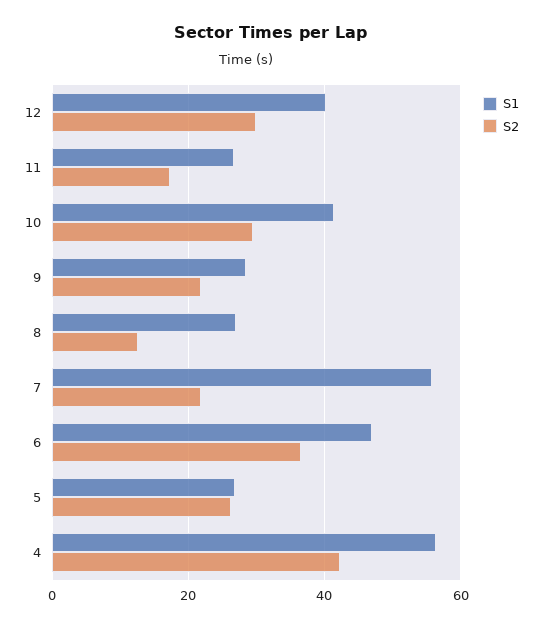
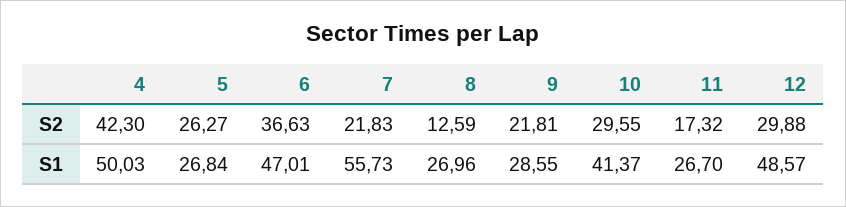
S1, 12: 40 -> 48.57
S1, 4: 56 -> 50.03

